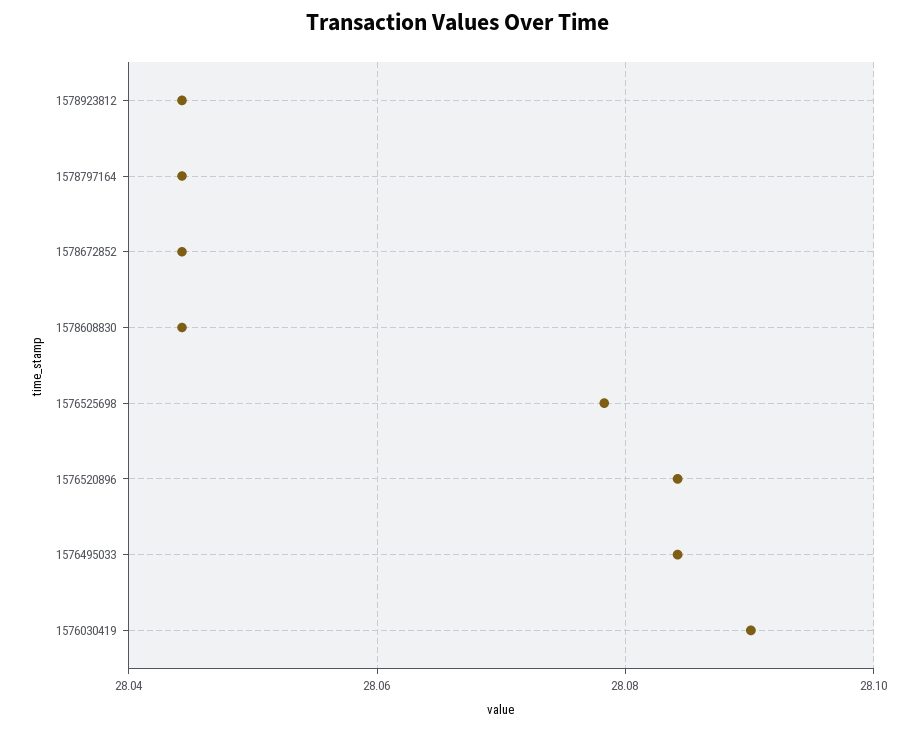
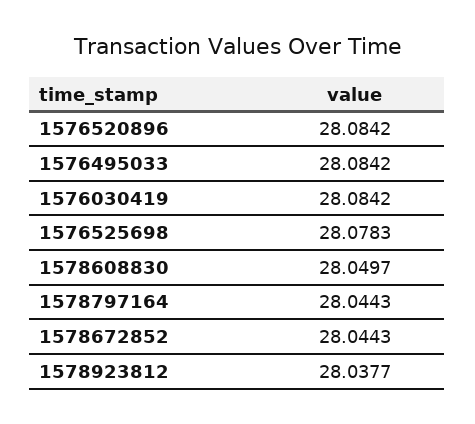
1578923812: 28.044 -> 28.0377
1578608830: 28.044 -> 28.0497
1576030419: 28.09 -> 28.0842

